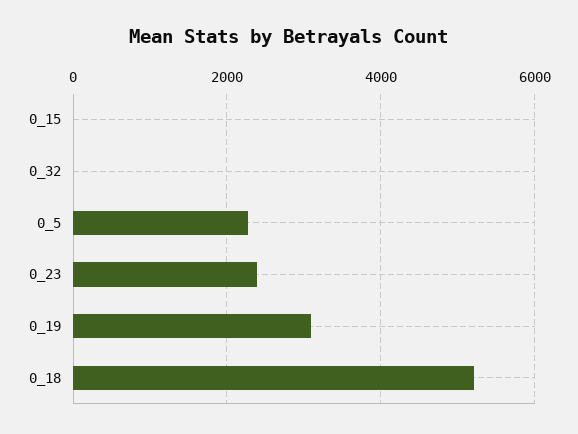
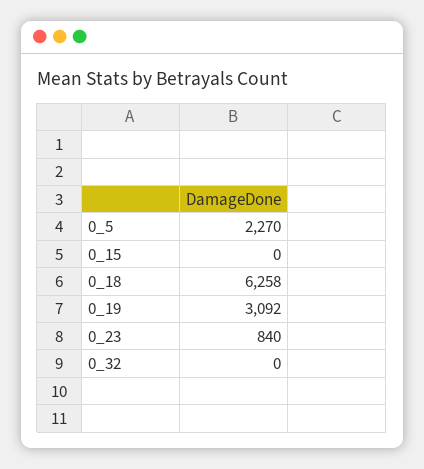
0_23: 2400 -> 840
0_18: 5200 -> 6258

